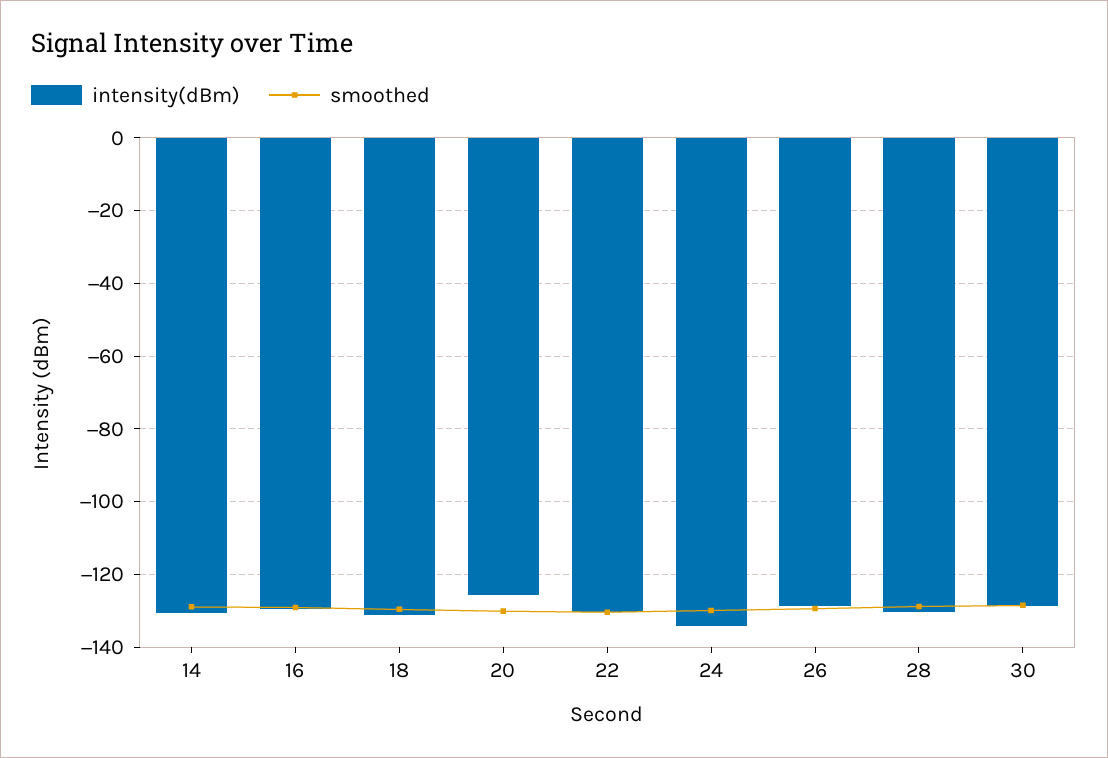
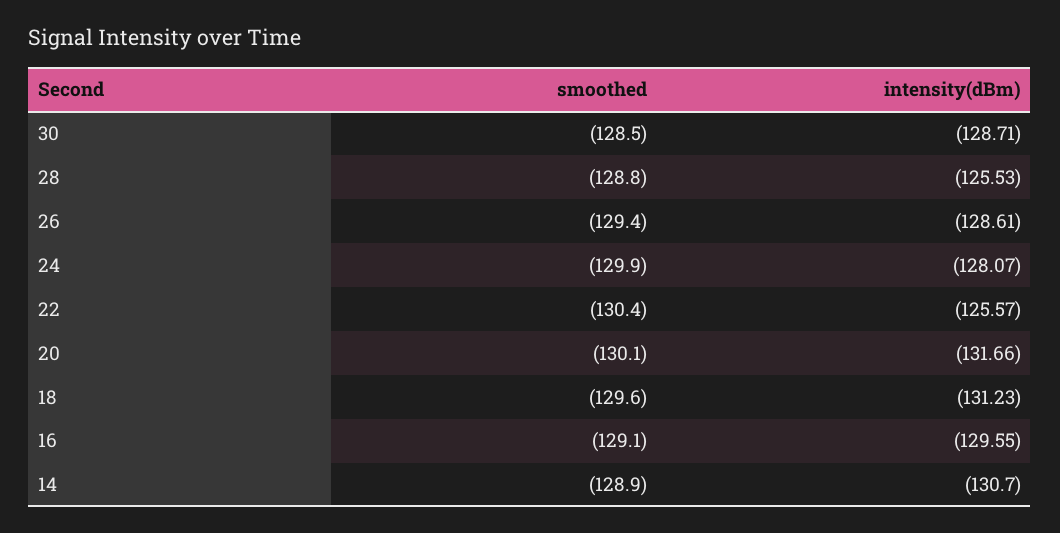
intensity(dBm), 20: -126 -> -131.66
intensity(dBm), 22: -130 -> -125.57
intensity(dBm), 24: -134 -> -128.07
intensity(dBm), 28: -130 -> -125.53

